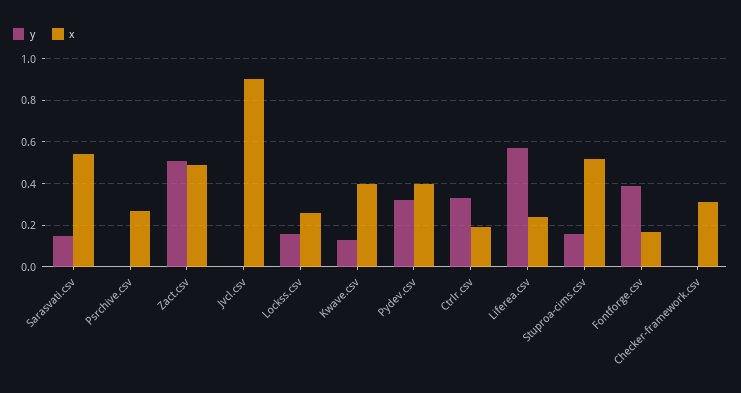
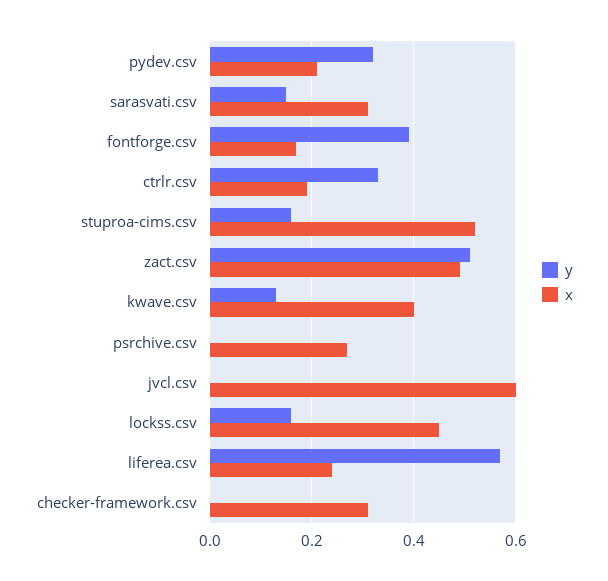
x, Sarasvati.csv: 0.55 -> 0.3
x, Jvcl.csv: 0.9 -> 0.6
x, Lockss.csv: 0.25 -> 0.45
x, Pydev.csv: 0.4 -> 0.2

